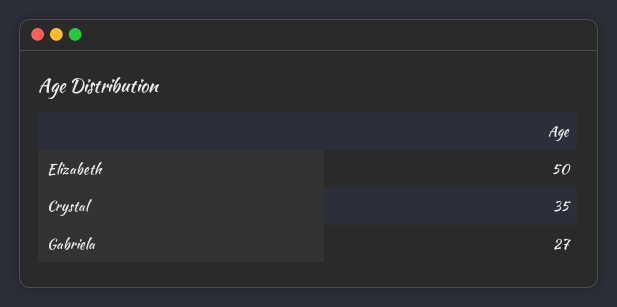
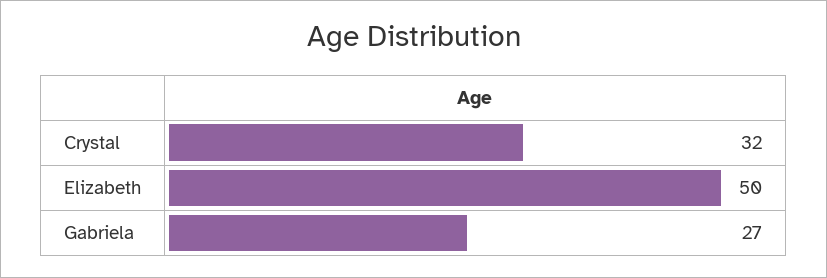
Crystal: 35 -> 32

